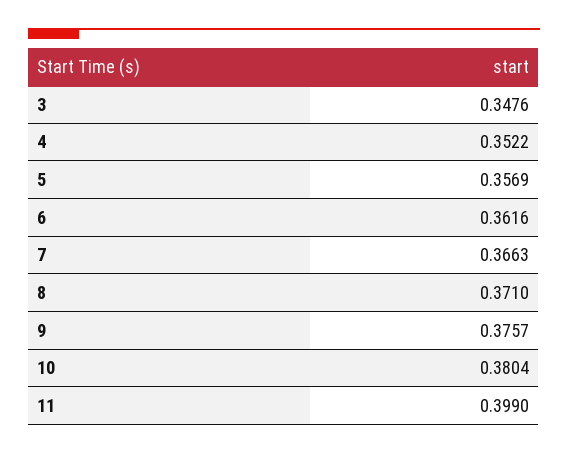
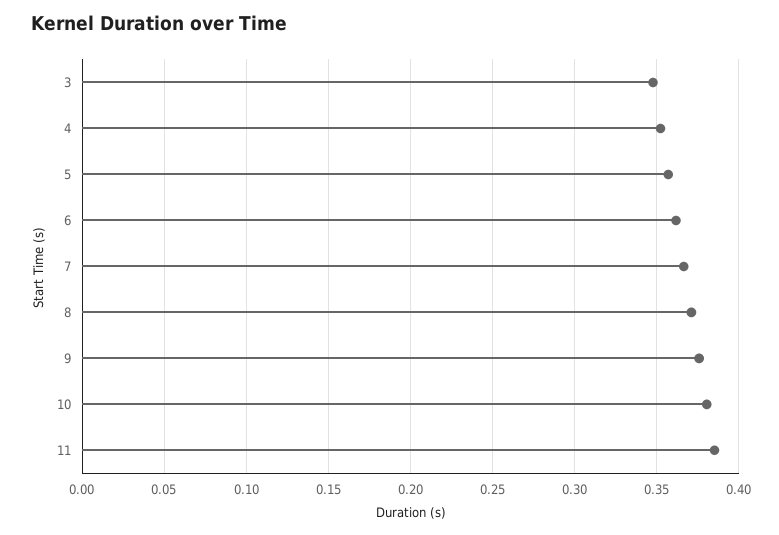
11: 0.399 -> 0.385

